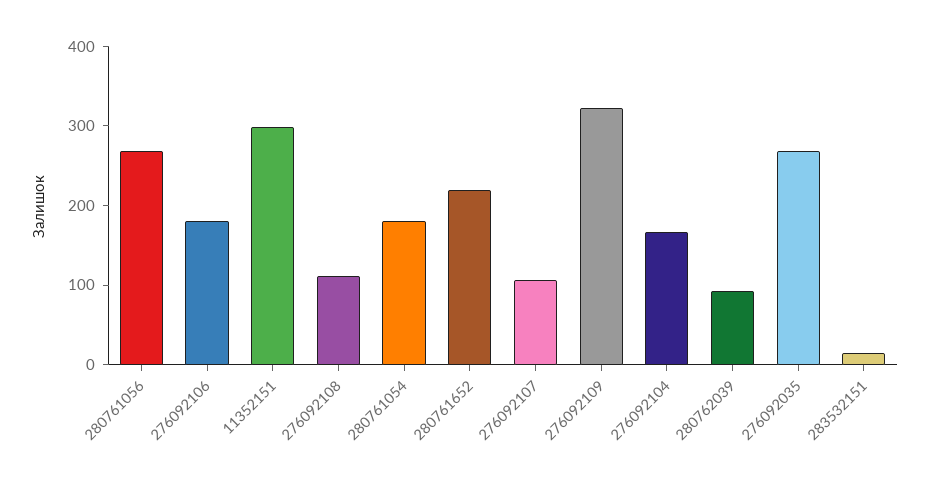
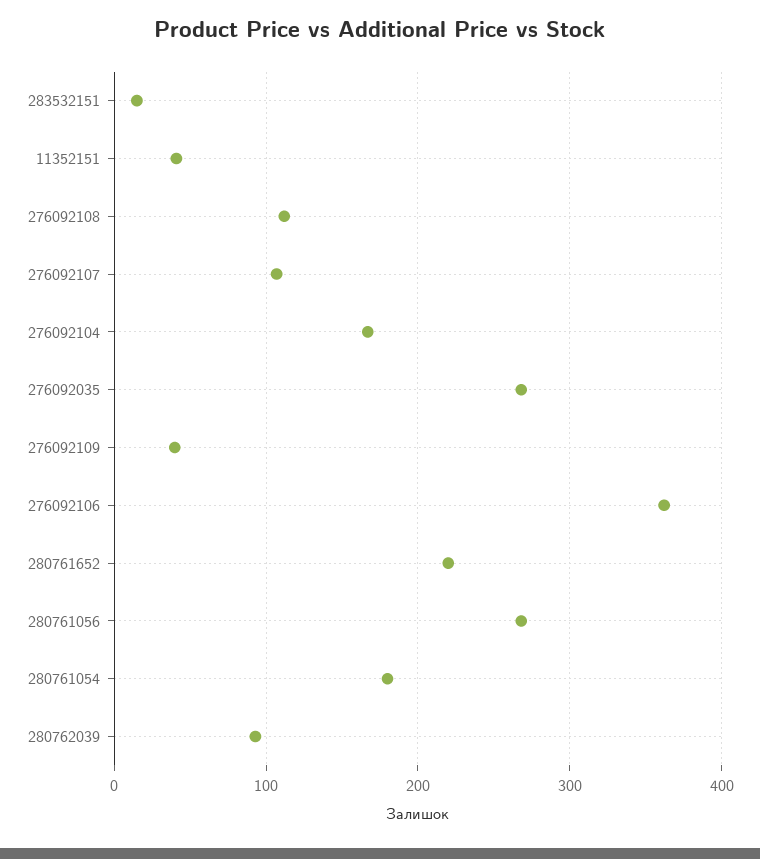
276092106: 180 -> 360
11352151: 300 -> 40
276092109: 320 -> 40

